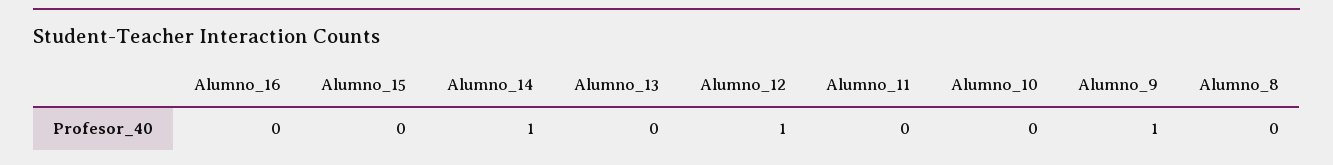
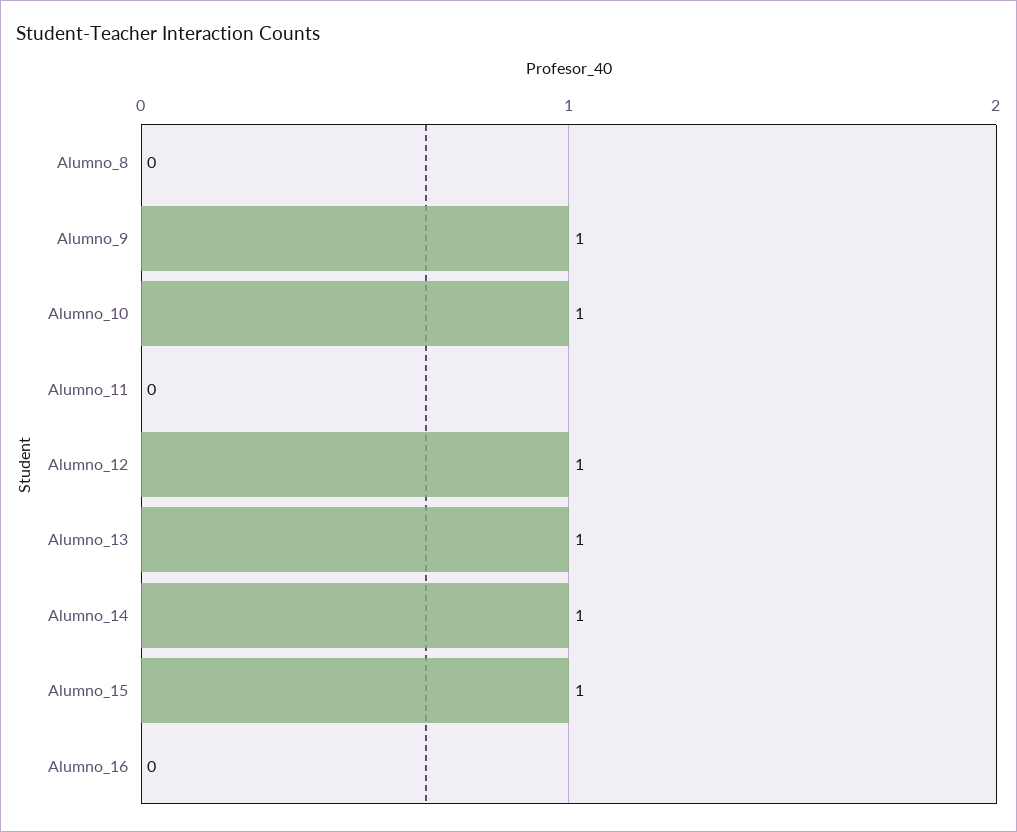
Alumno_15: 0 -> 1
Alumno_13: 0 -> 1
Alumno_10: 0 -> 1

